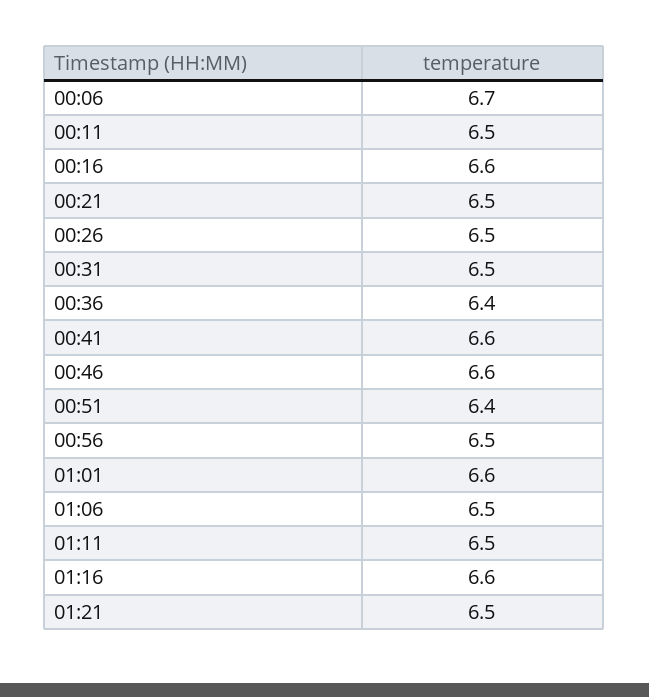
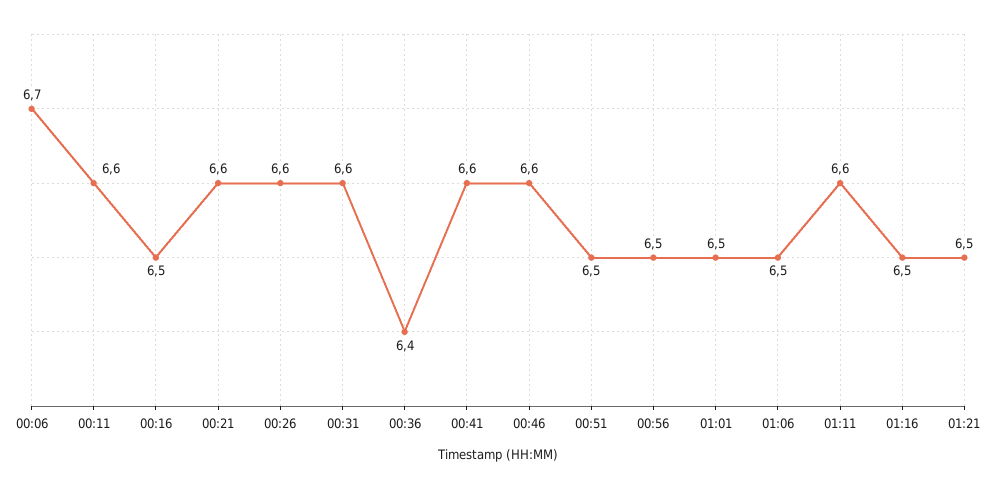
00:11: 6.5 -> 6.6
00:16: 6.6 -> 6.5
00:21: 6.5 -> 6.6
00:26: 6.5 -> 6.6
00:31: 6.5 -> 6.6
00:51: 6.4 -> 6.5
01:01: 6.6 -> 6.5
01:11: 6.5 -> 6.6
01:16: 6.6 -> 6.5

